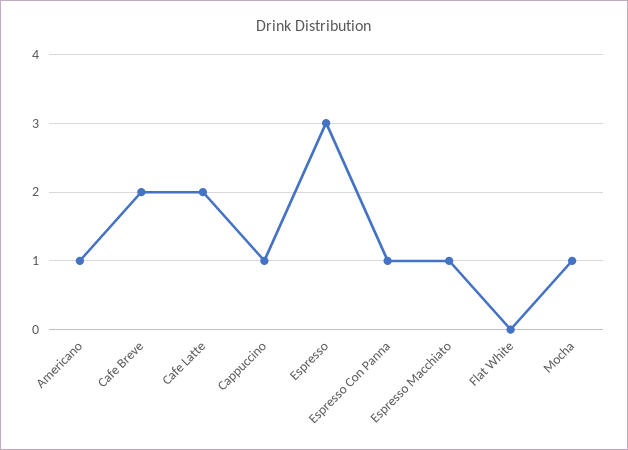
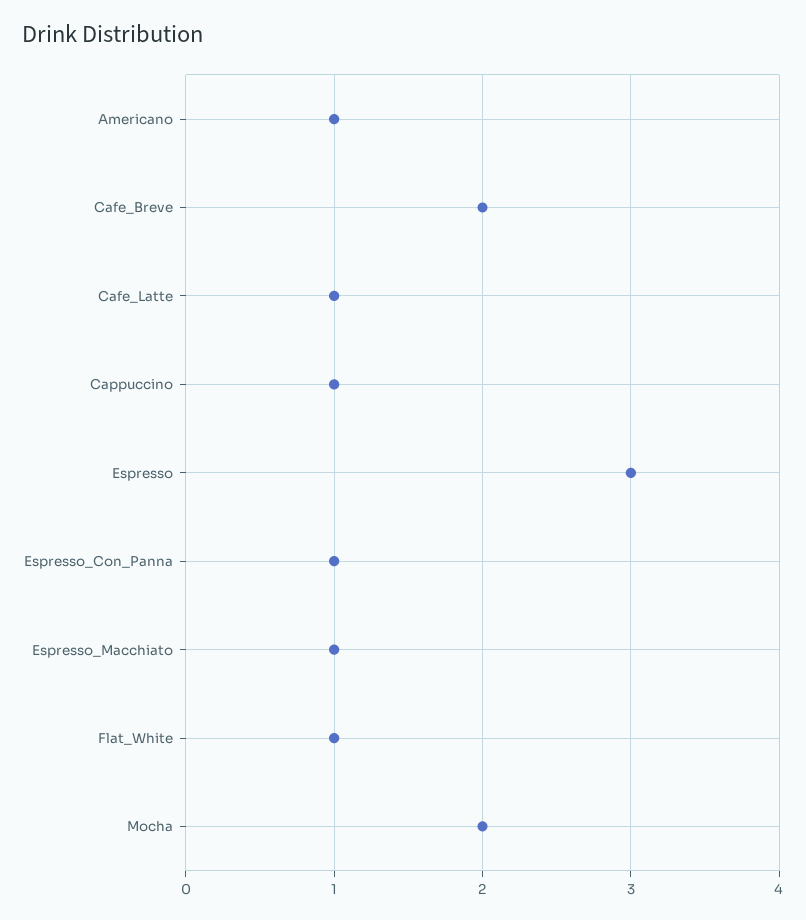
Cafe Latte: 2 -> 1
Flat White: 0 -> 1
Mocha: 1 -> 2

